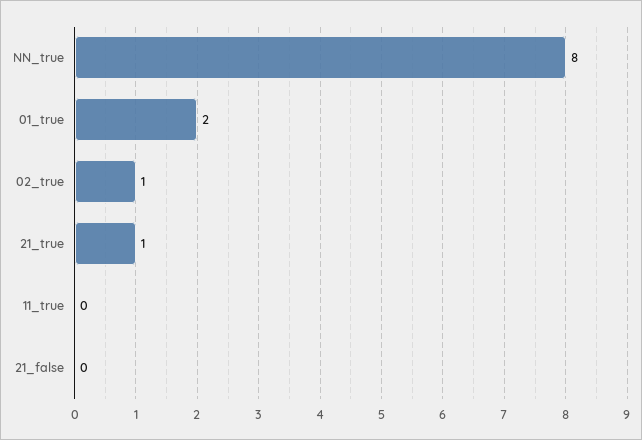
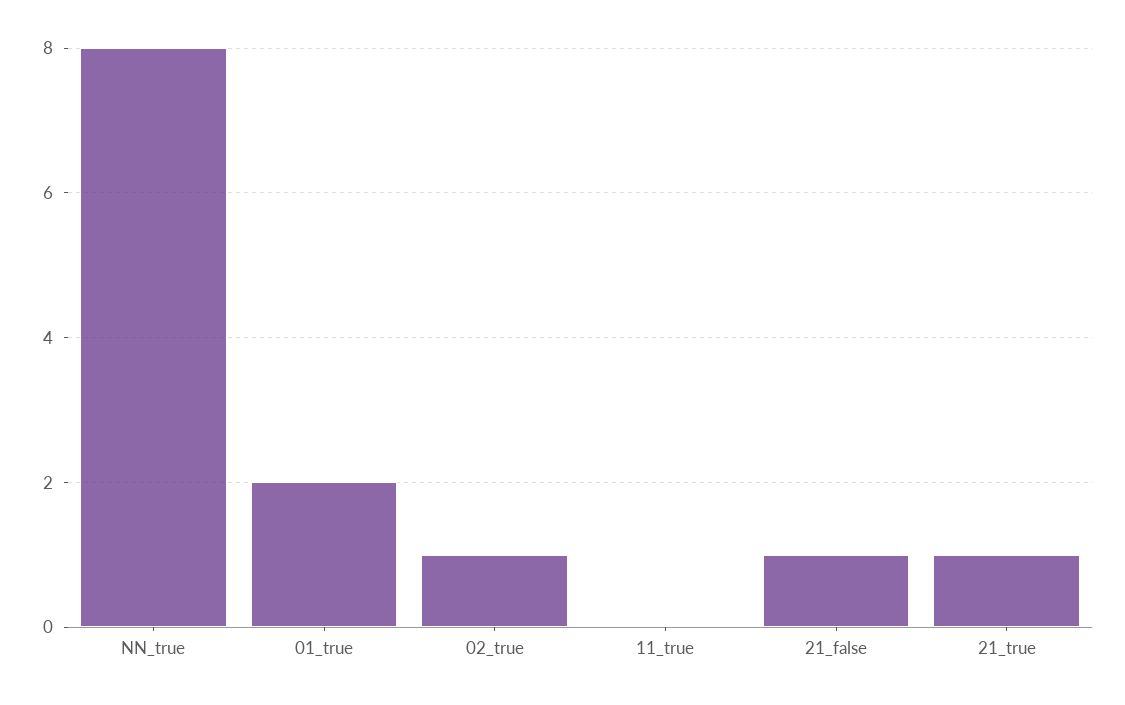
21_false: 0 -> 1

